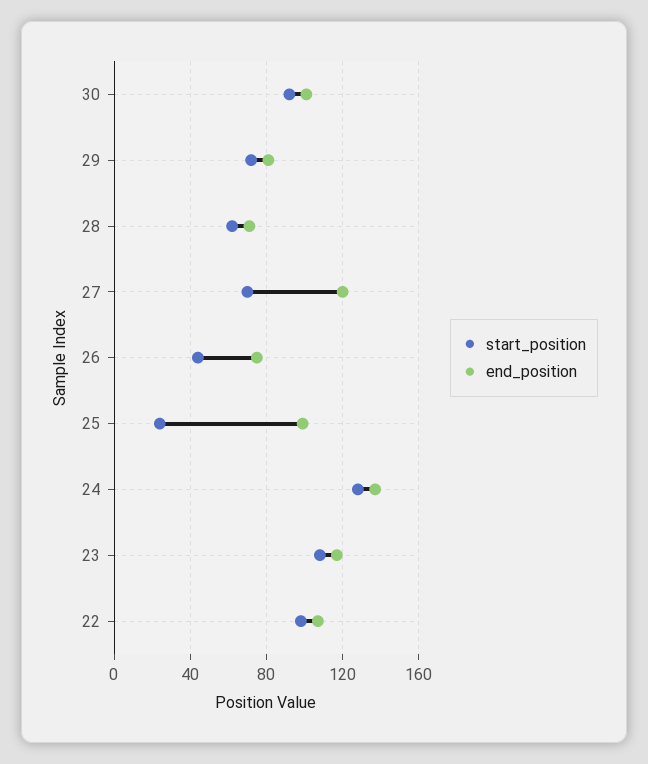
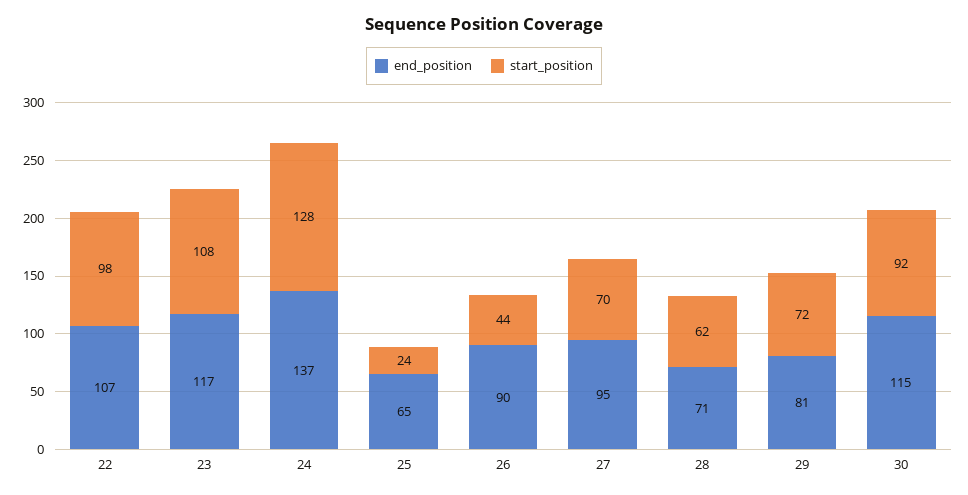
end_position, 30: 100 -> 115
end_position, 27: 120 -> 95
end_position, 26: 75 -> 90
end_position, 25: 100 -> 65

